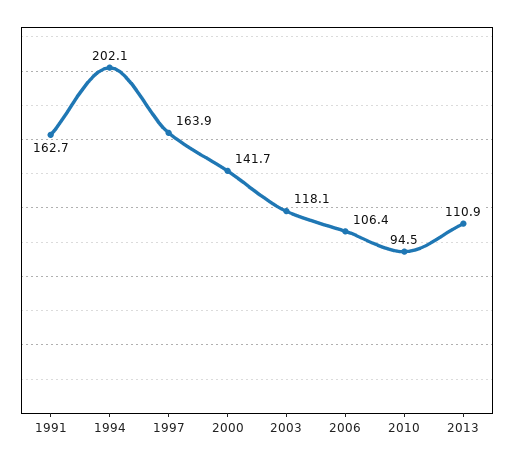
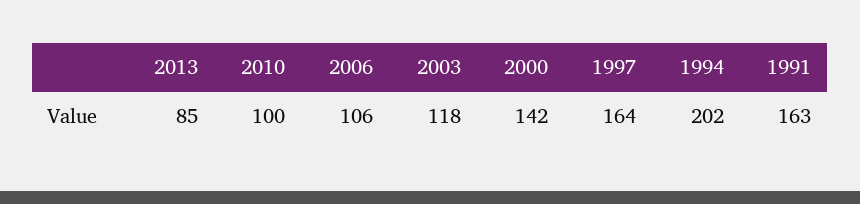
2010: 94.5 -> 100
2013: 110.9 -> 85

